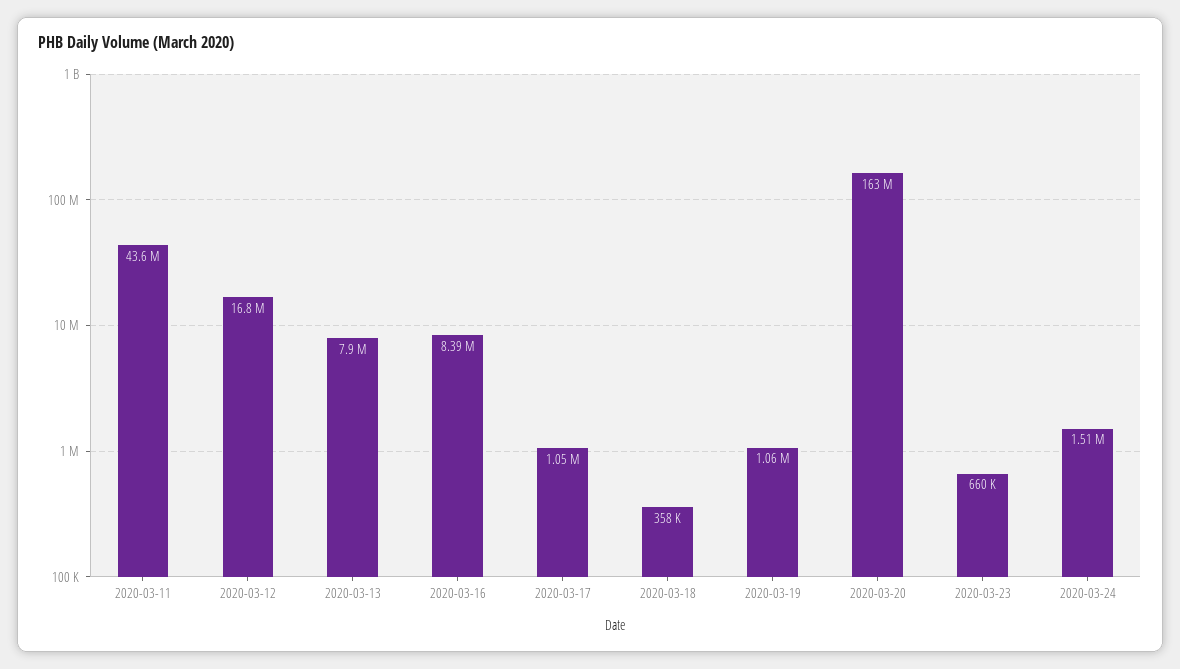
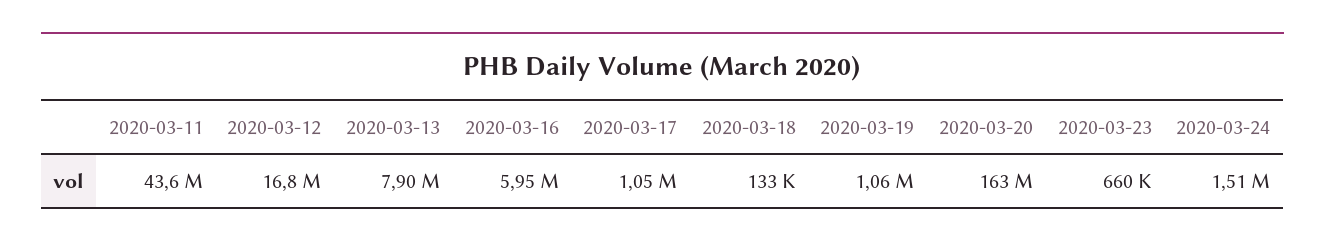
2020-03-16: 8390000 -> 5950000
2020-03-18: 358000 -> 133000

